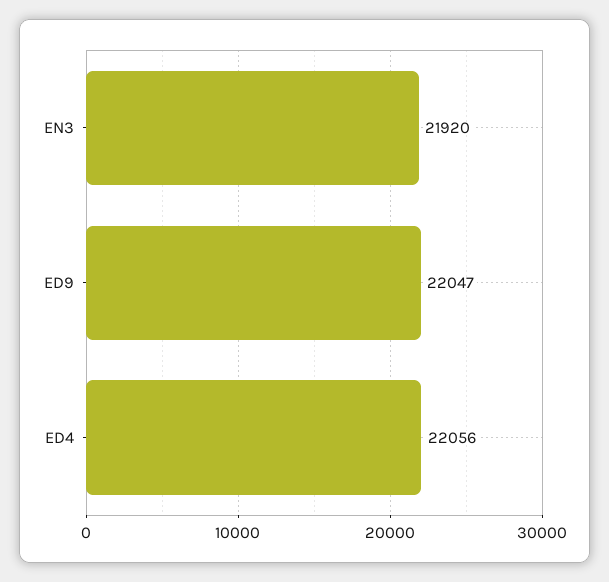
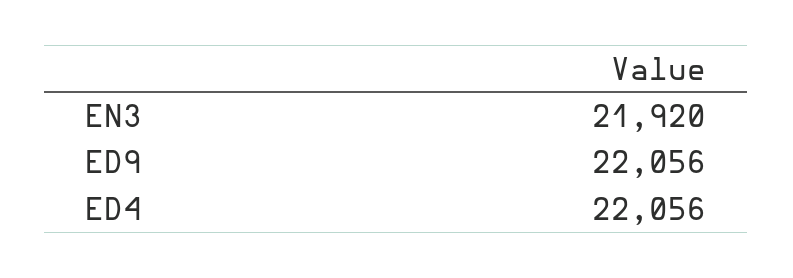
ED9: 22047 -> 22056

